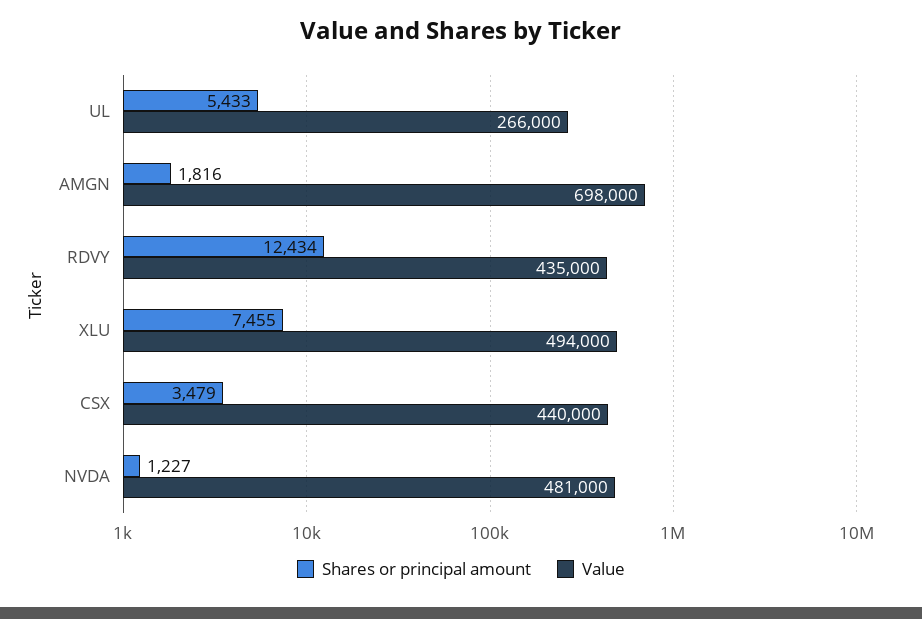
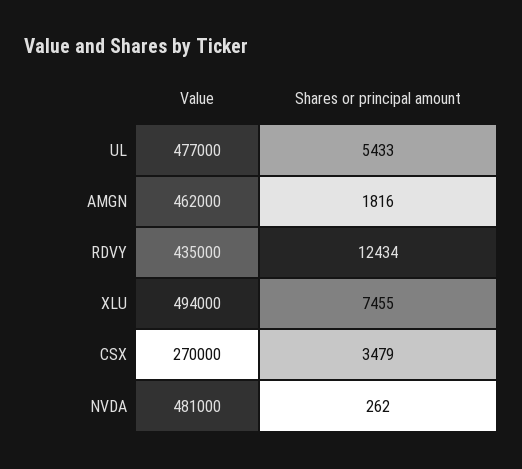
Value, UL: 266000 -> 477000
Value, AMGN: 698000 -> 462000
Value, CSX: 440000 -> 270000
Shares or principal amount, NVDA: 1227 -> 262

